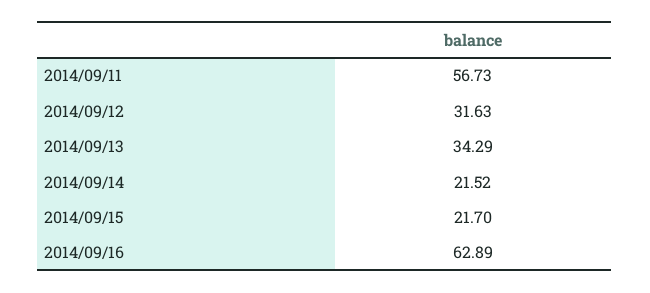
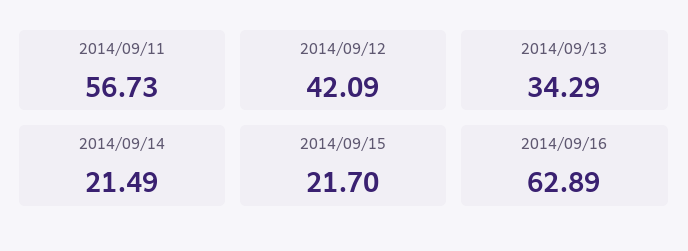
2014/09/12: 31.63 -> 42.09
2014/09/14: 21.52 -> 21.49

